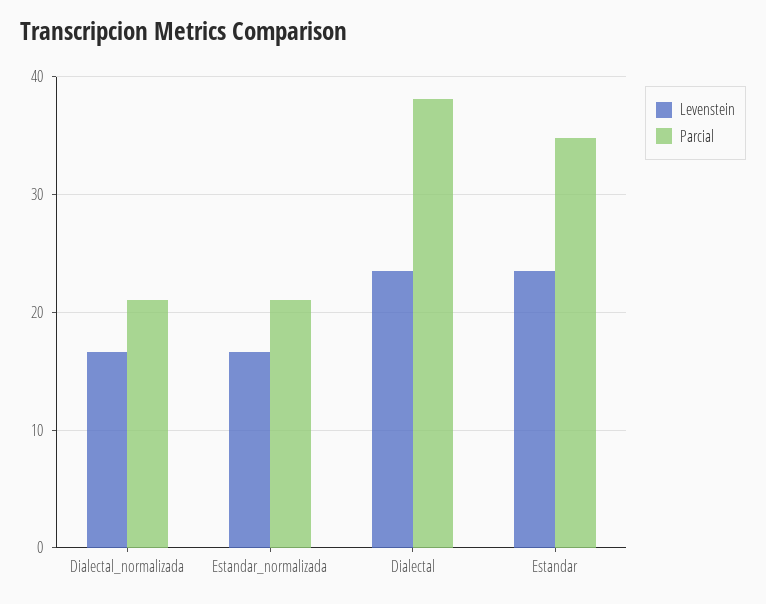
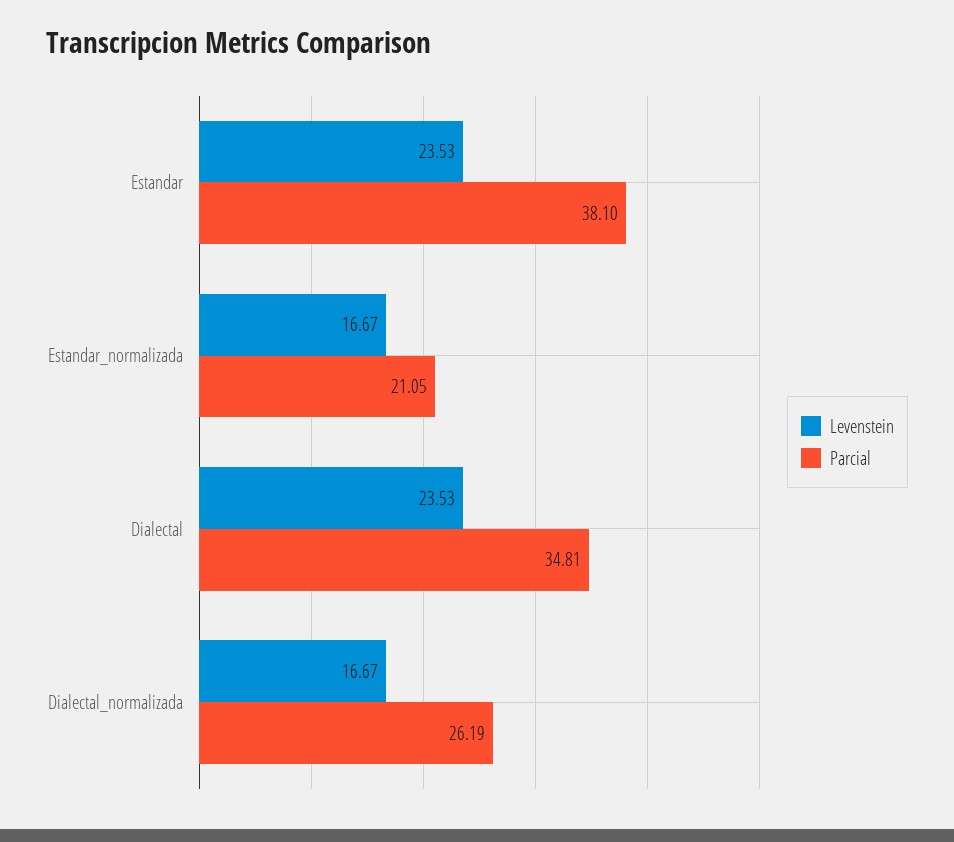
Parcial, Dialectal_normalizada: 21 -> 26.19
Parcial, Dialectal: 38 -> 34.81
Parcial, Estandar: 35 -> 38.1

